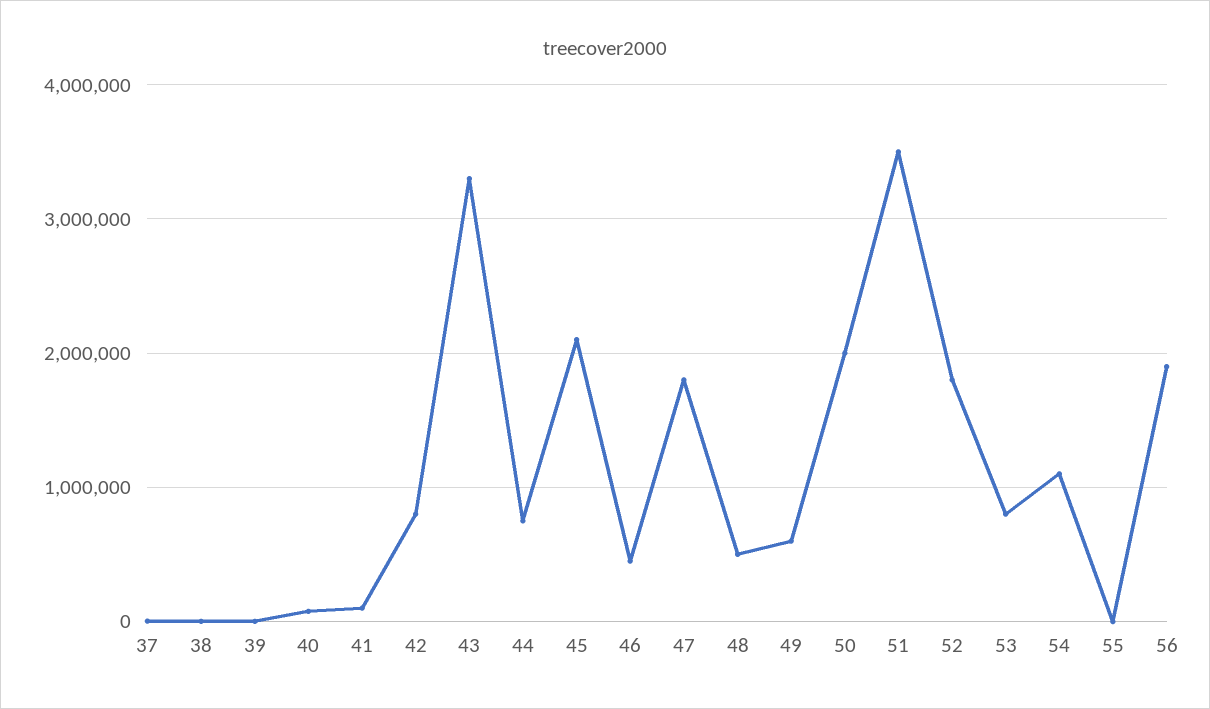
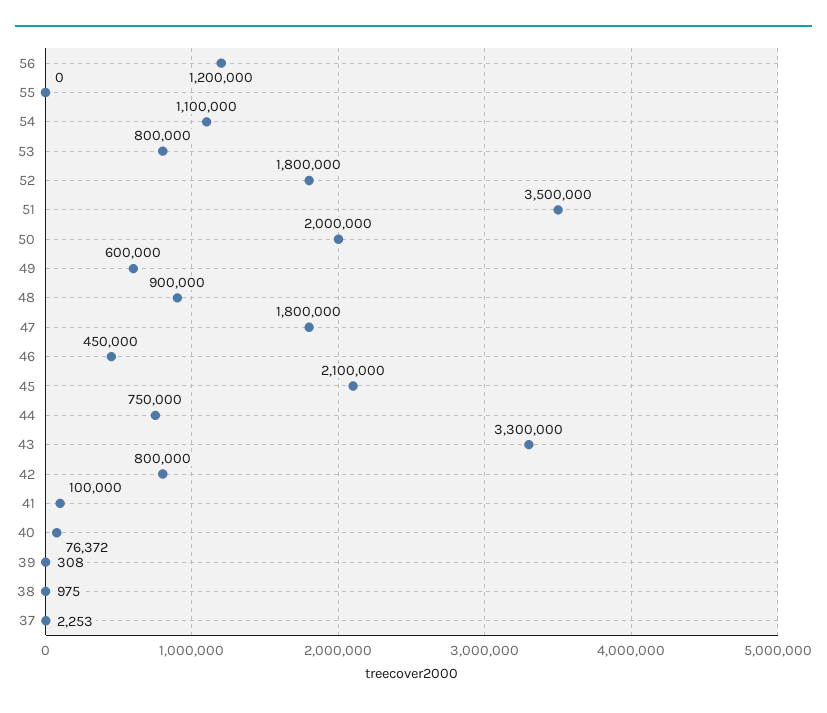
48: 500000 -> 900000
56: 1900000 -> 1200000

